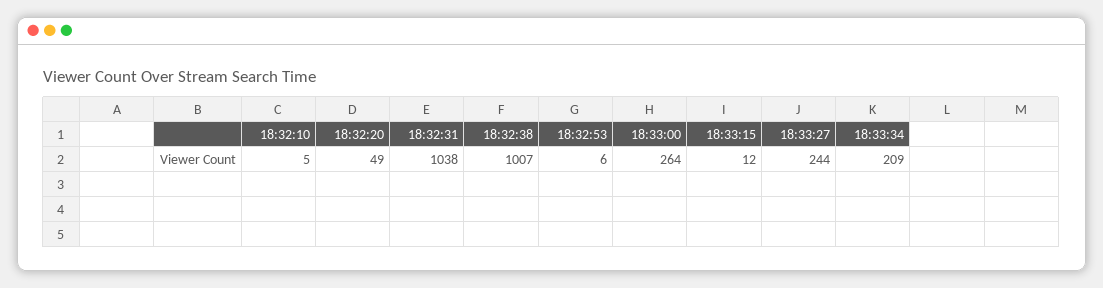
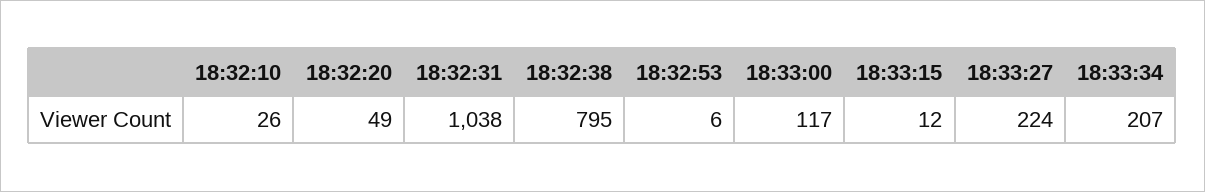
18:32:10: 5 -> 26
18:32:38: 1007 -> 795
18:33:00: 264 -> 117
18:33:27: 244 -> 224
18:33:34: 209 -> 207

